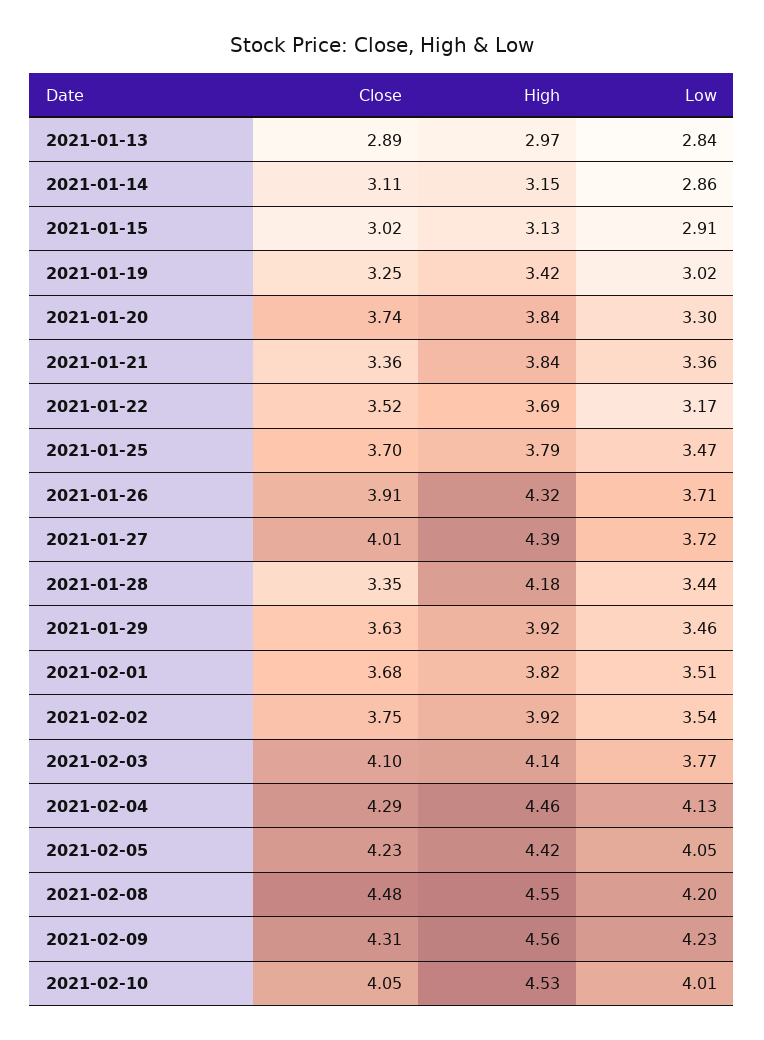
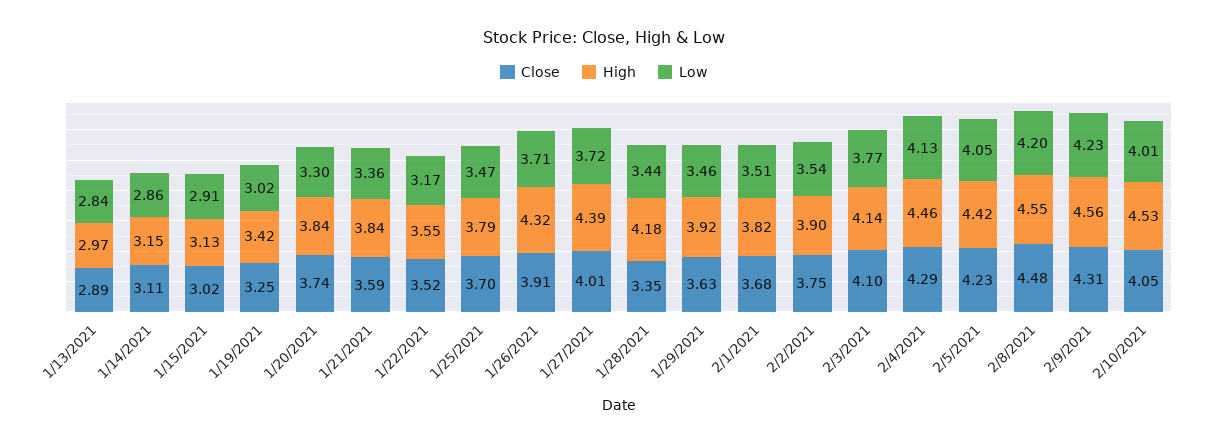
Close, 2021-01-21: 3.36 -> 3.59
High, 2021-01-22: 3.69 -> 3.55
High, 2021-02-02: 3.92 -> 3.9

